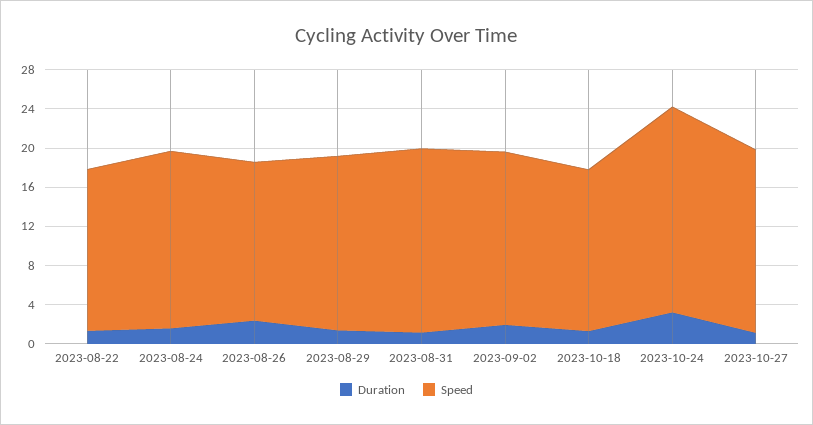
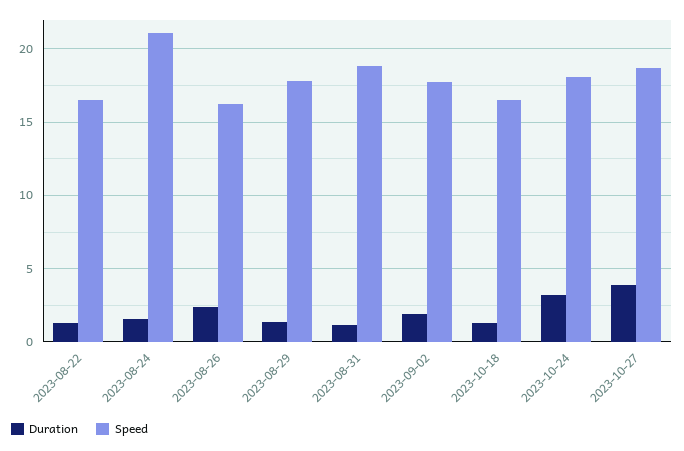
Speed, 2023-08-24: 18 -> 21
Speed, 2023-10-24: 21 -> 18
Duration, 2023-10-27: 1 -> 4

